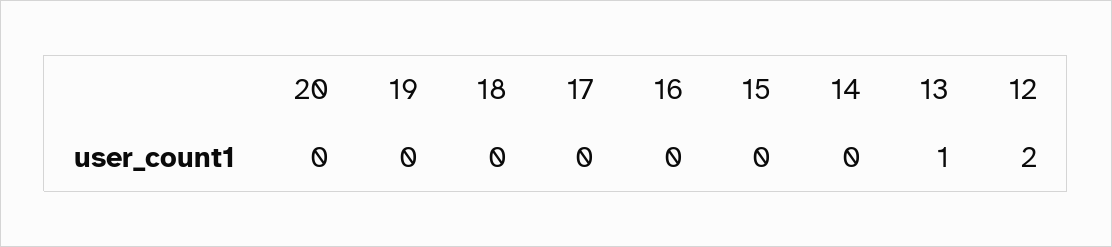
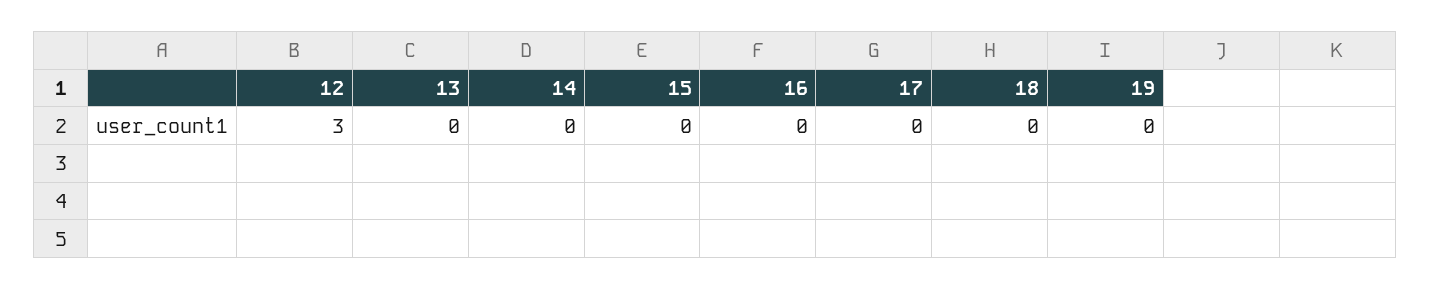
20: 0 -> none
13: 1 -> 0
12: 2 -> 3

